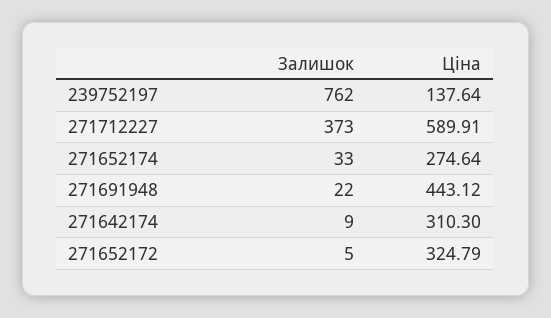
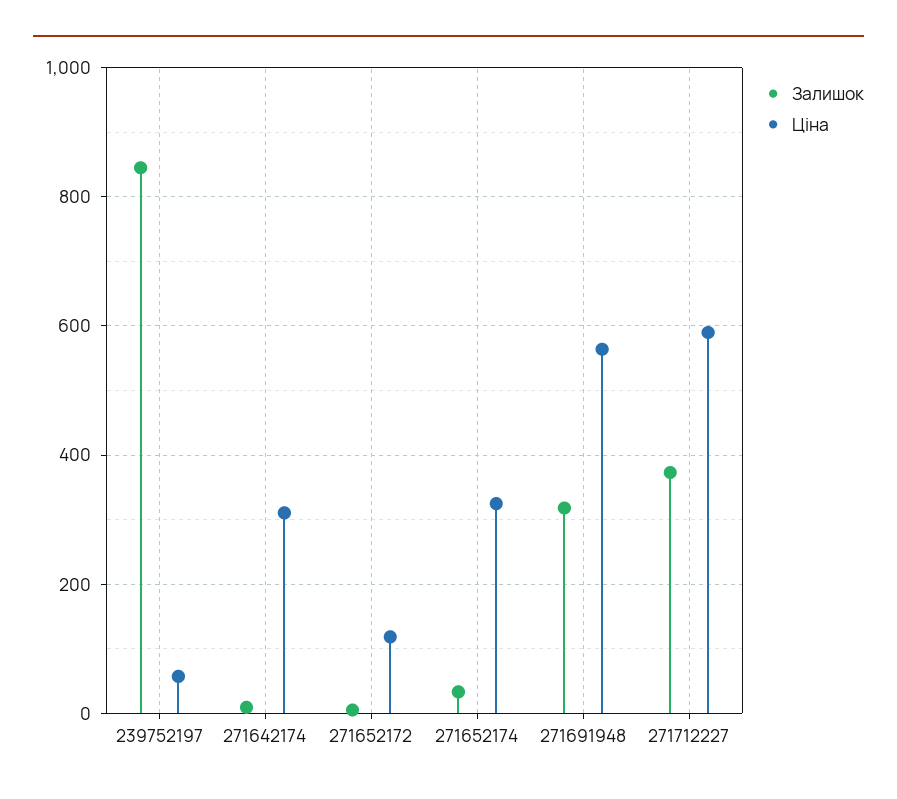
Залишок, 239752197: 762 -> 840
Ціна, 239752197: 137.64 -> 60
Ціна, 271652174: 274.64 -> 320
Залишок, 271691948: 22 -> 320
Ціна, 271691948: 443.12 -> 560
Ціна, 271652172: 324.79 -> 120

